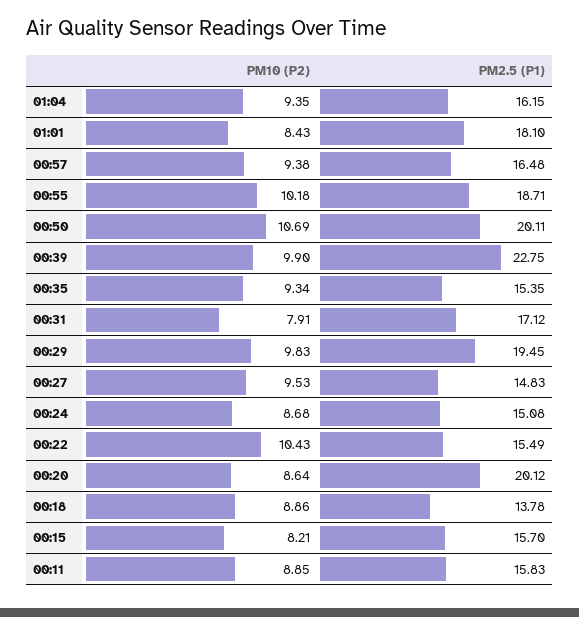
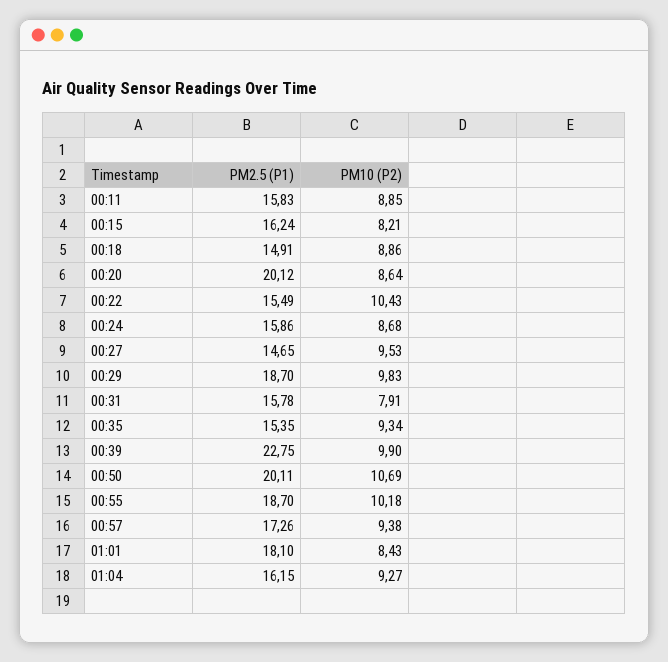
PM10 (P2), 01:04: 9.35 -> 9.27
PM2.5 (P1), 00:57: 16.48 -> 17.26
PM2.5 (P1), 00:55: 18.71 -> 18.7
PM2.5 (P1), 00:31: 17.12 -> 15.78
PM2.5 (P1), 00:29: 19.45 -> 18.7
PM2.5 (P1), 00:27: 14.83 -> 14.65
PM2.5 (P1), 00:24: 15.08 -> 15.86
PM2.5 (P1), 00:18: 13.78 -> 14.91
PM2.5 (P1), 00:15: 15.7 -> 16.24

